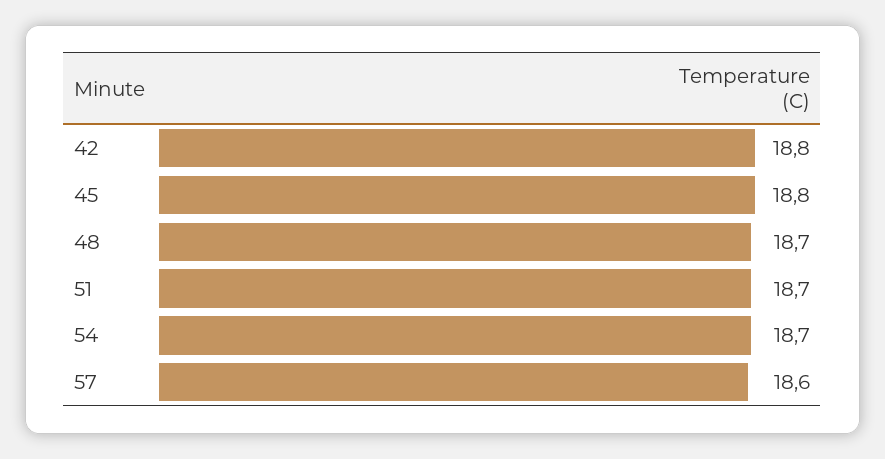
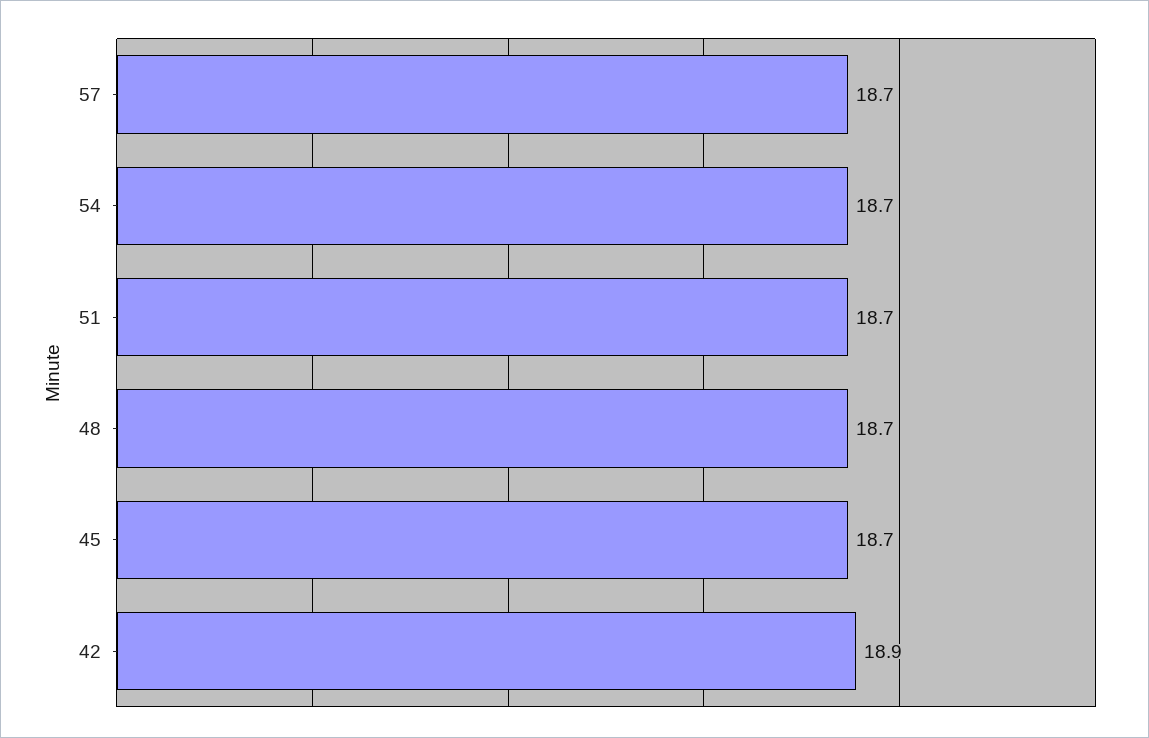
42: 18.8 -> 18.9
45: 18.8 -> 18.7
57: 18.6 -> 18.7

